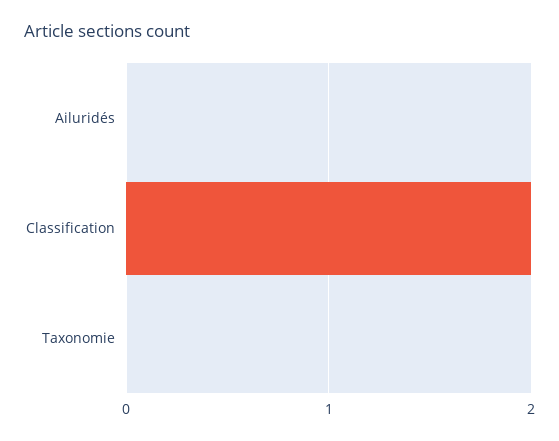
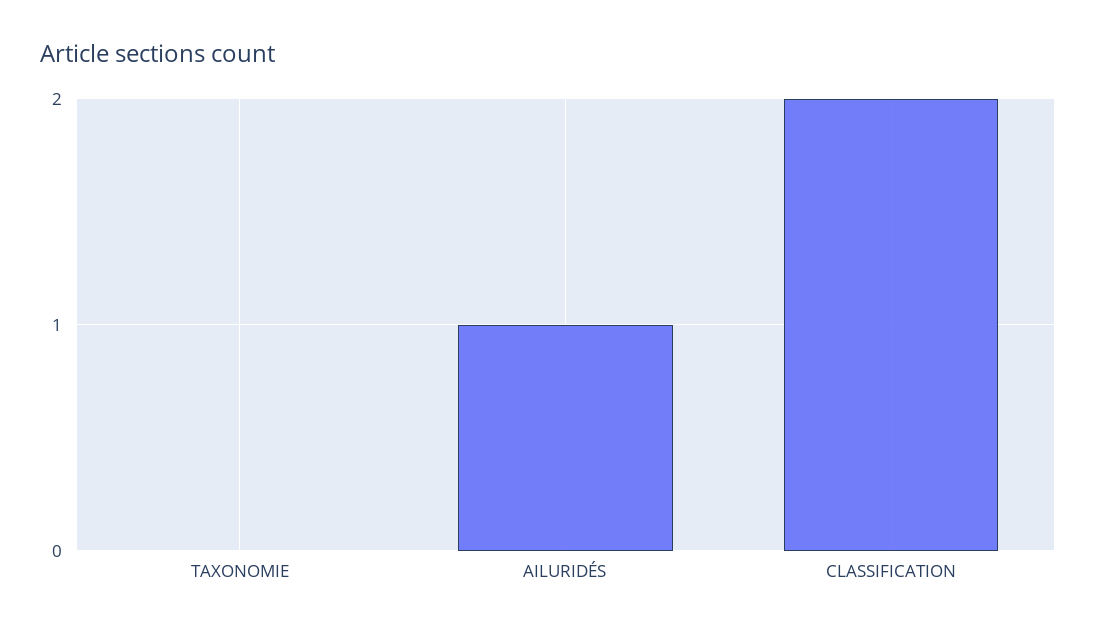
Ailuridés: 0 -> 1

